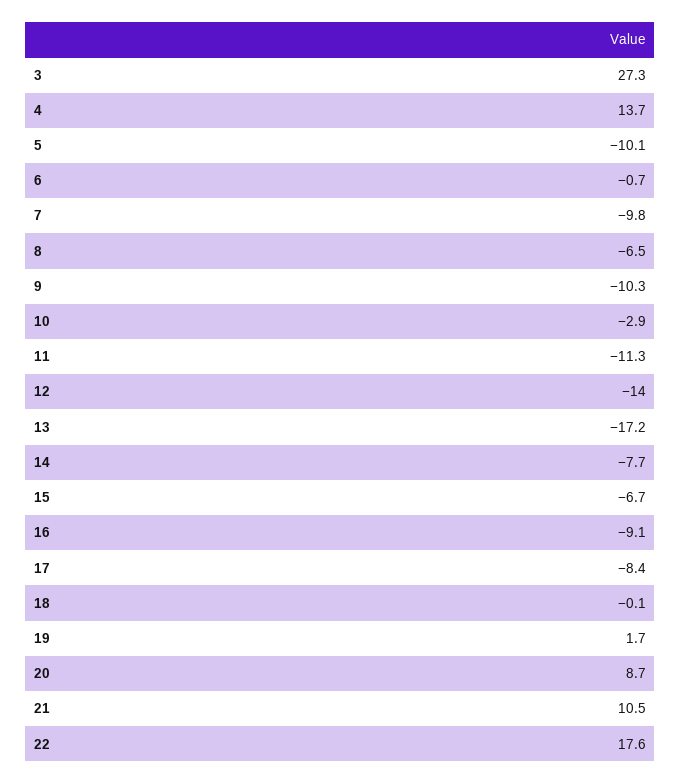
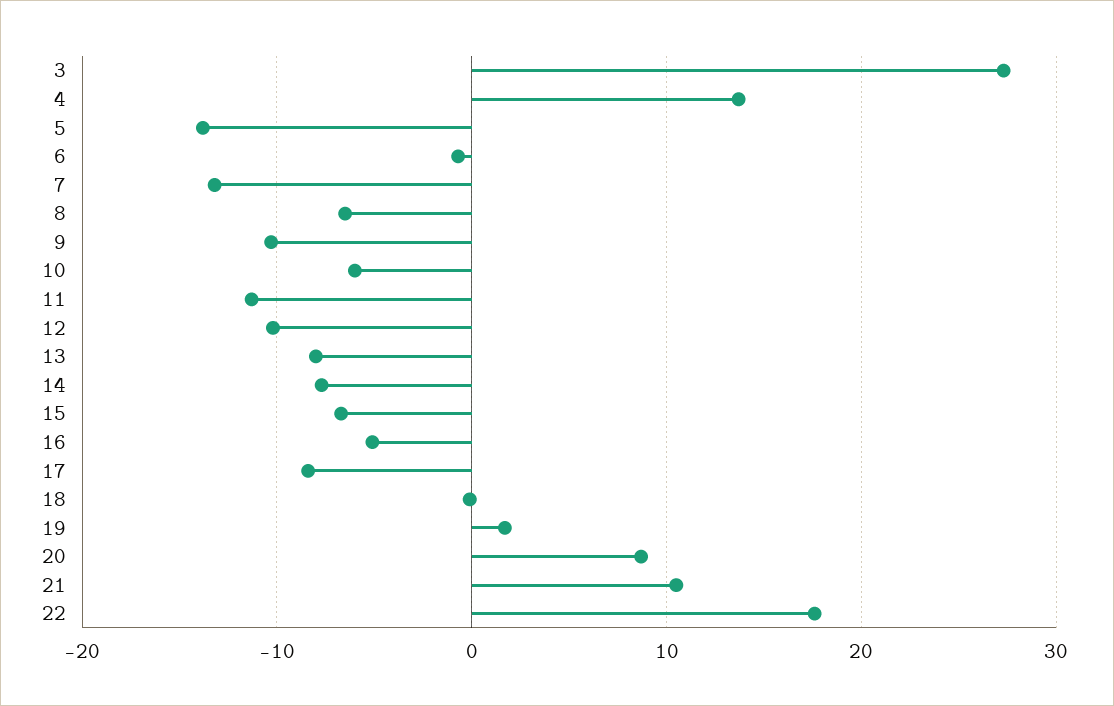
5: -10.1 -> -14
7: -9.8 -> -13
10: -2.9 -> -6
12: -14 -> -10
13: -17.2 -> -8
16: -9.1 -> -5

